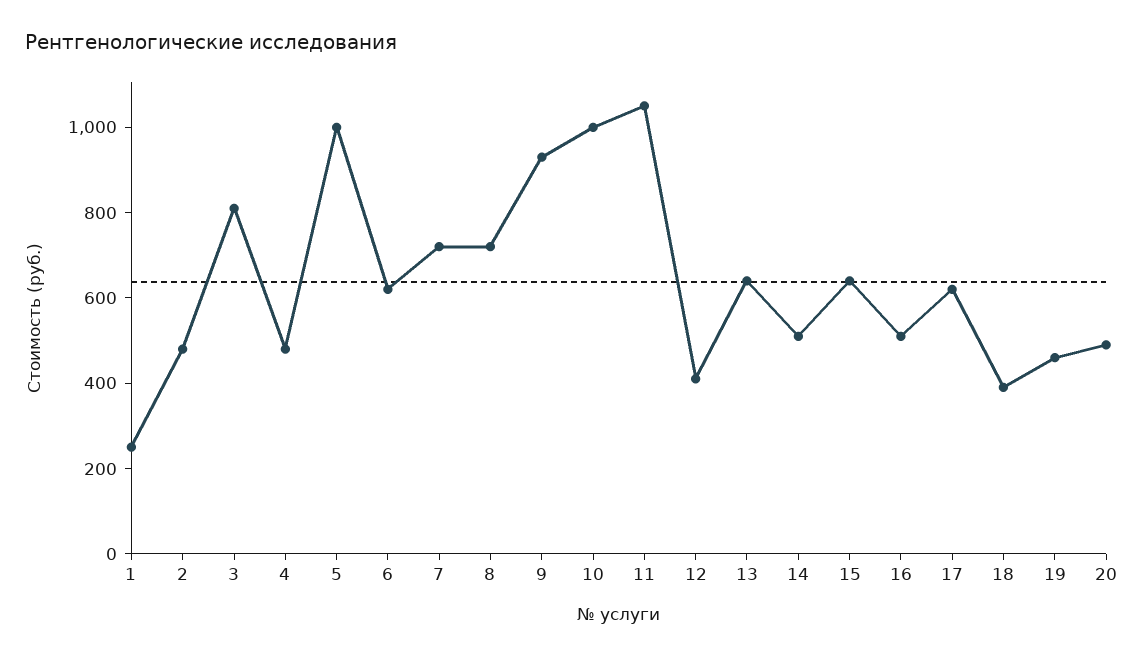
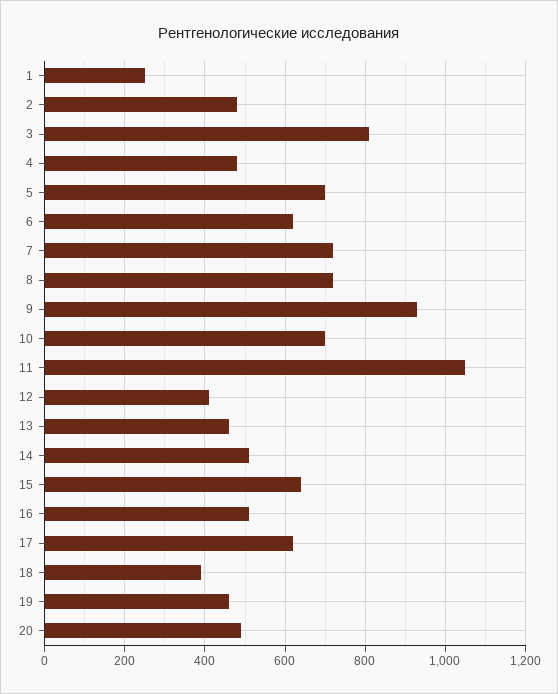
5: 1000 -> 700
10: 1000 -> 700
13: 650 -> 460

